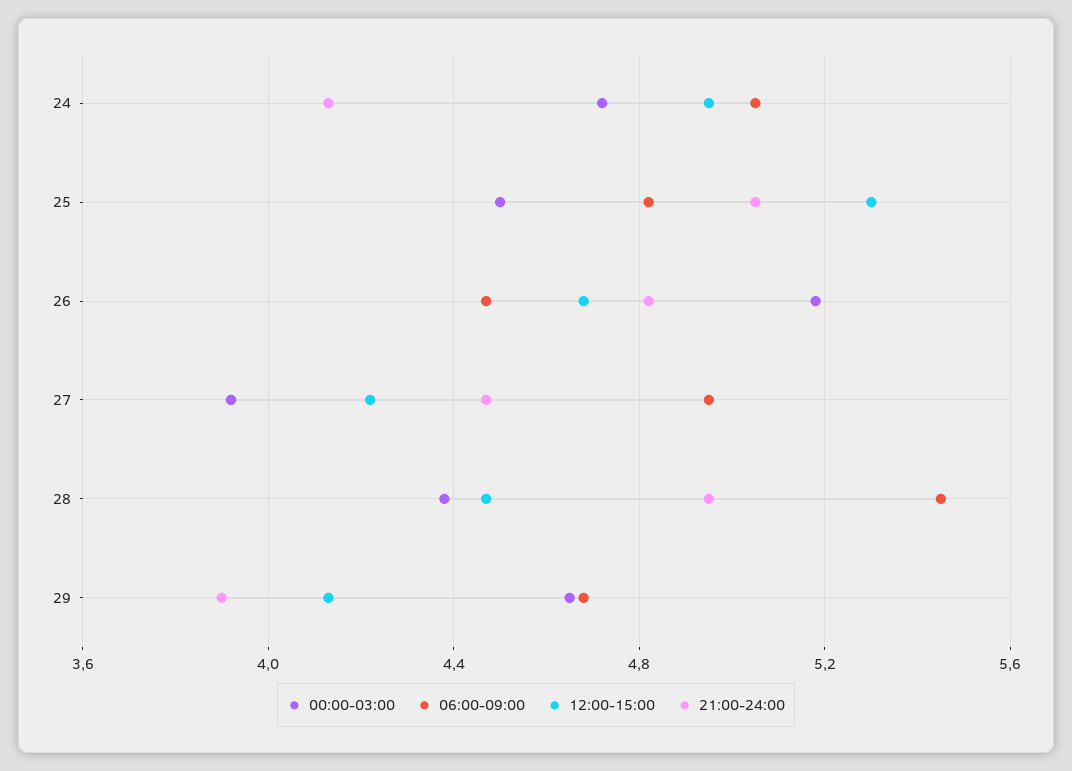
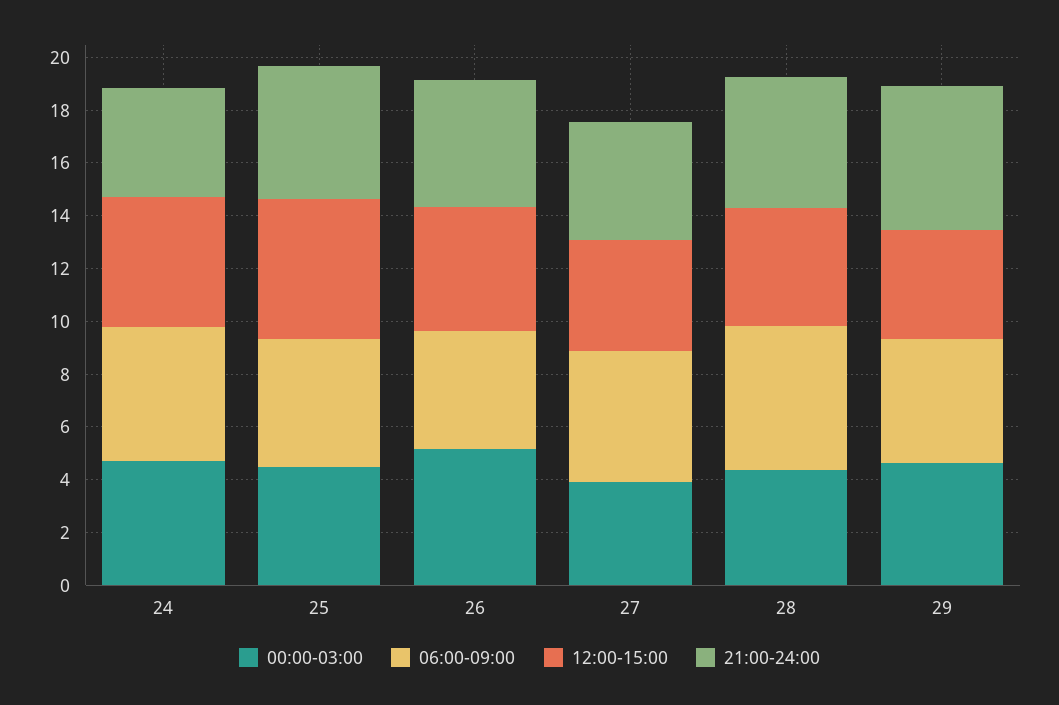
21:00-24:00, 29: 3.9 -> 5.5

